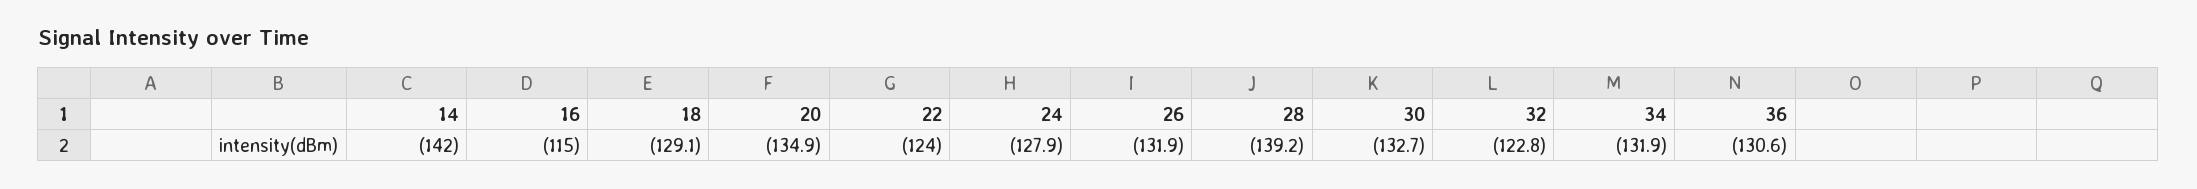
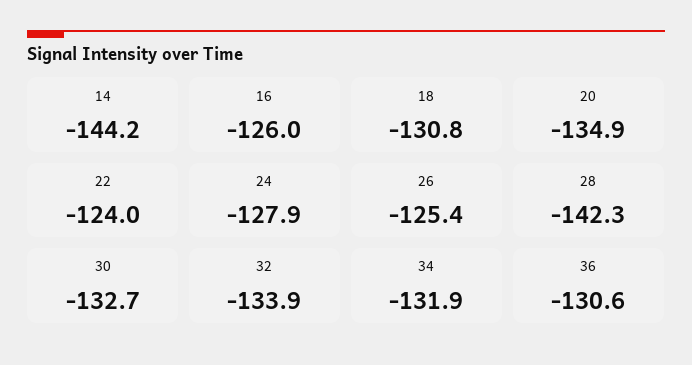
14: -142 -> -144.2
16: -115 -> -126
18: -129.1 -> -130.8
26: -131.9 -> -125.4
28: -139.2 -> -142.3
32: -122.8 -> -133.9

